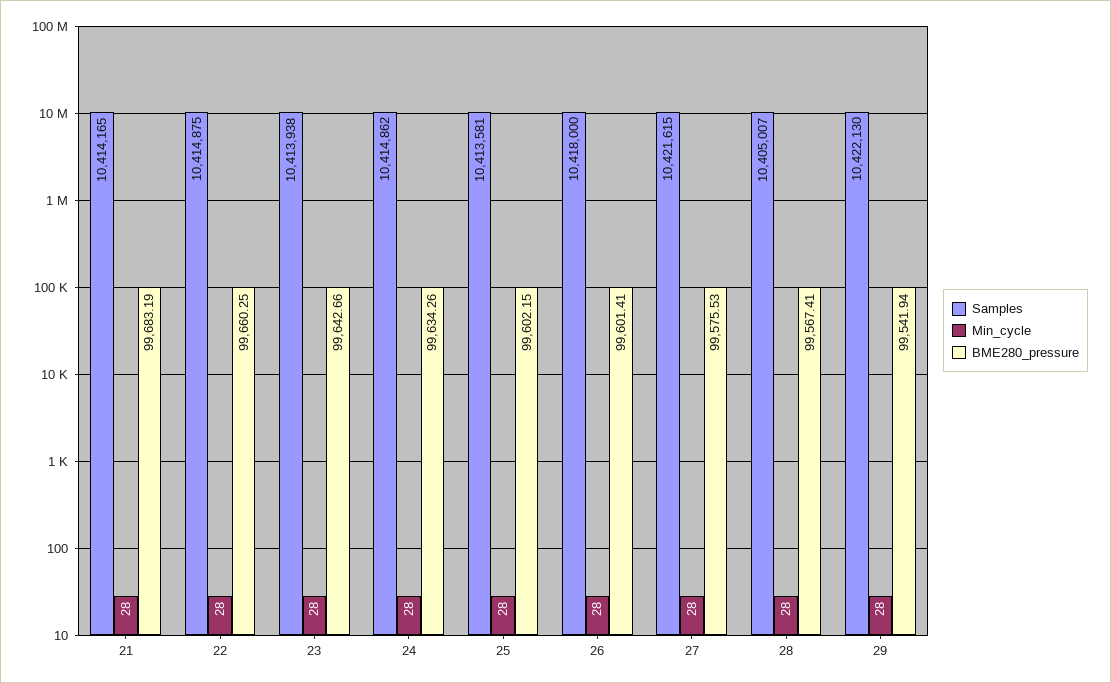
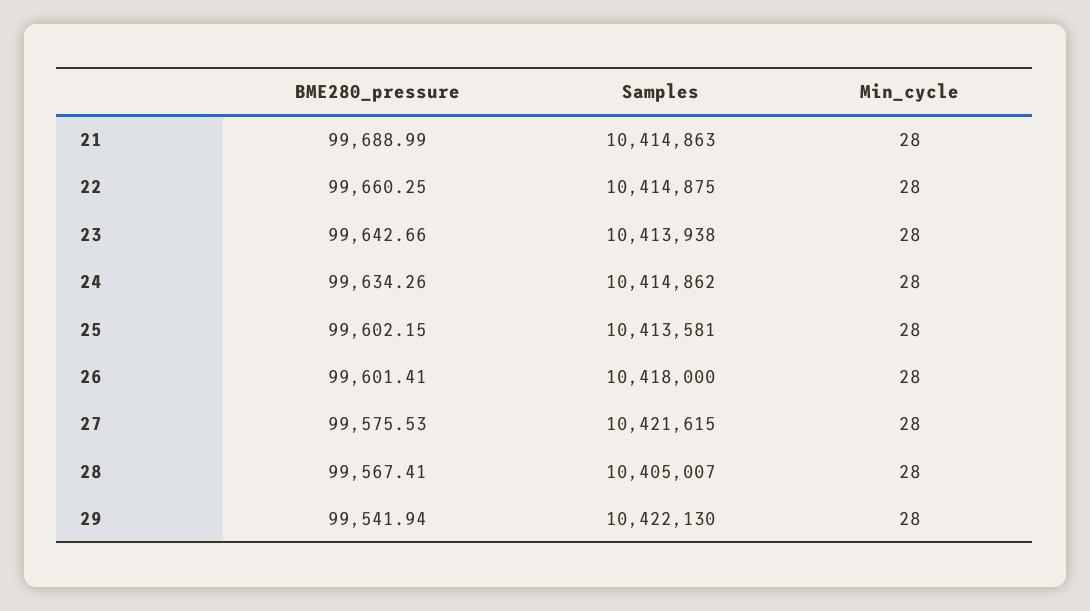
Samples, 21: 10414165 -> 10414863
BME280_pressure, 21: 99683.19 -> 99688.99

